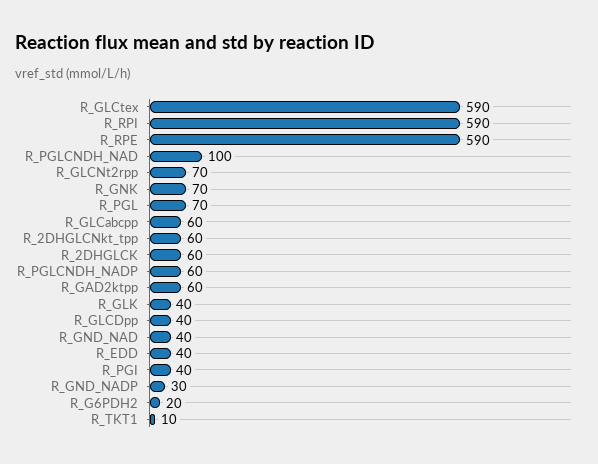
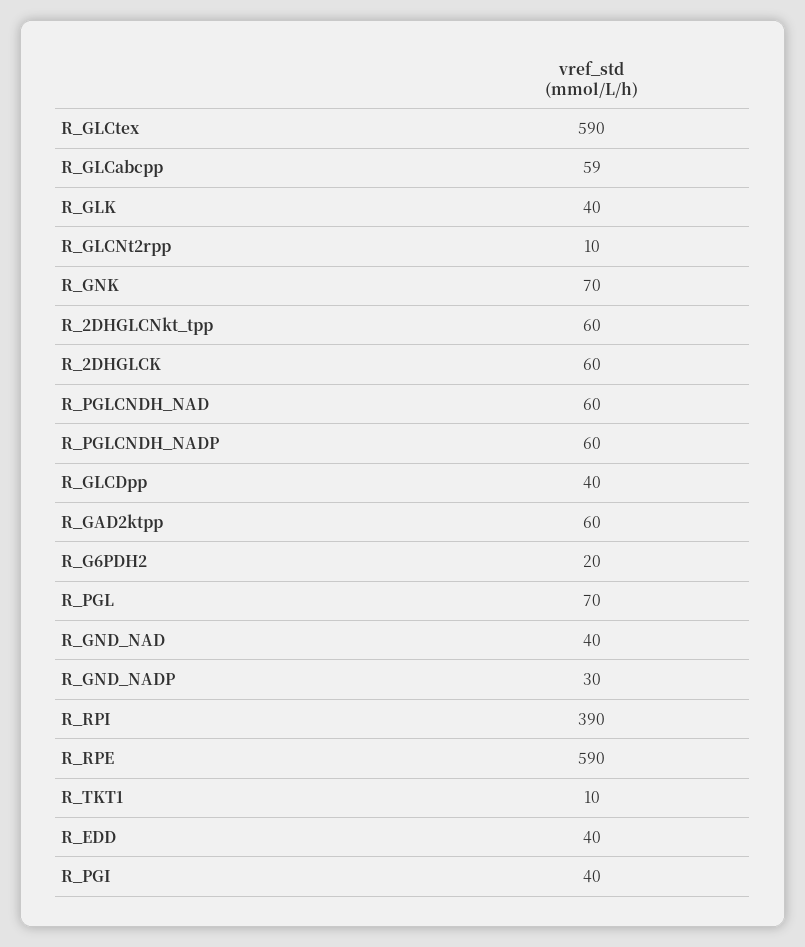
R_RPI: 590 -> 390
R_PGLCNDH_NAD: 100 -> 60
R_GLCNt2rpp: 70 -> 10
R_GLCabcpp: 60 -> 59

